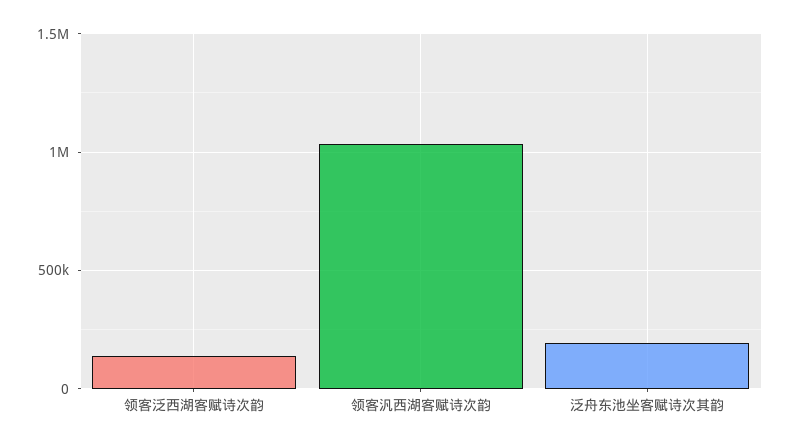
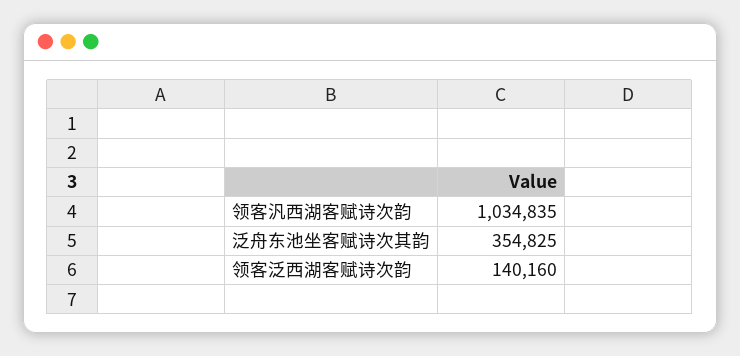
泛舟东池坐客赋诗次其韵: 200000 -> 354825

